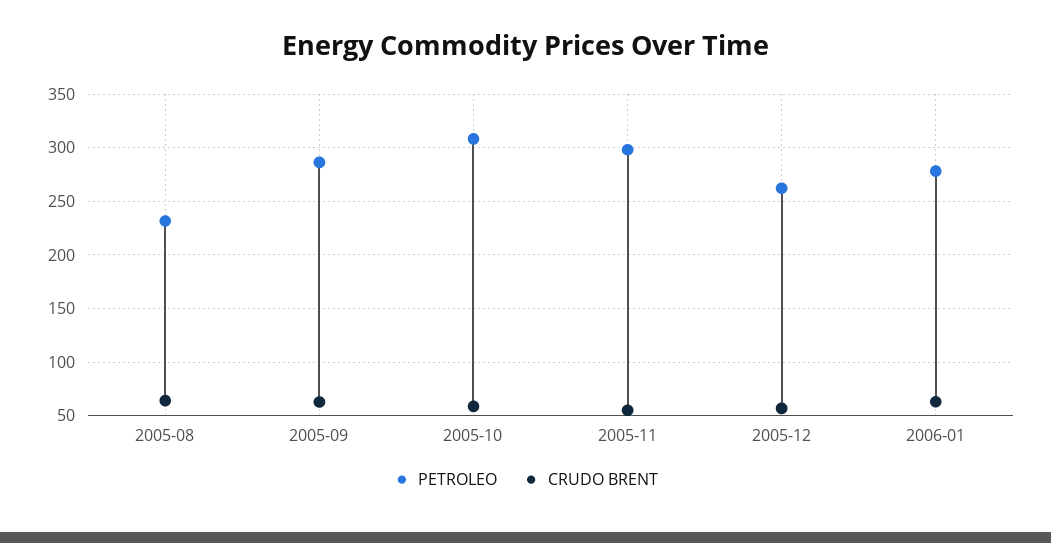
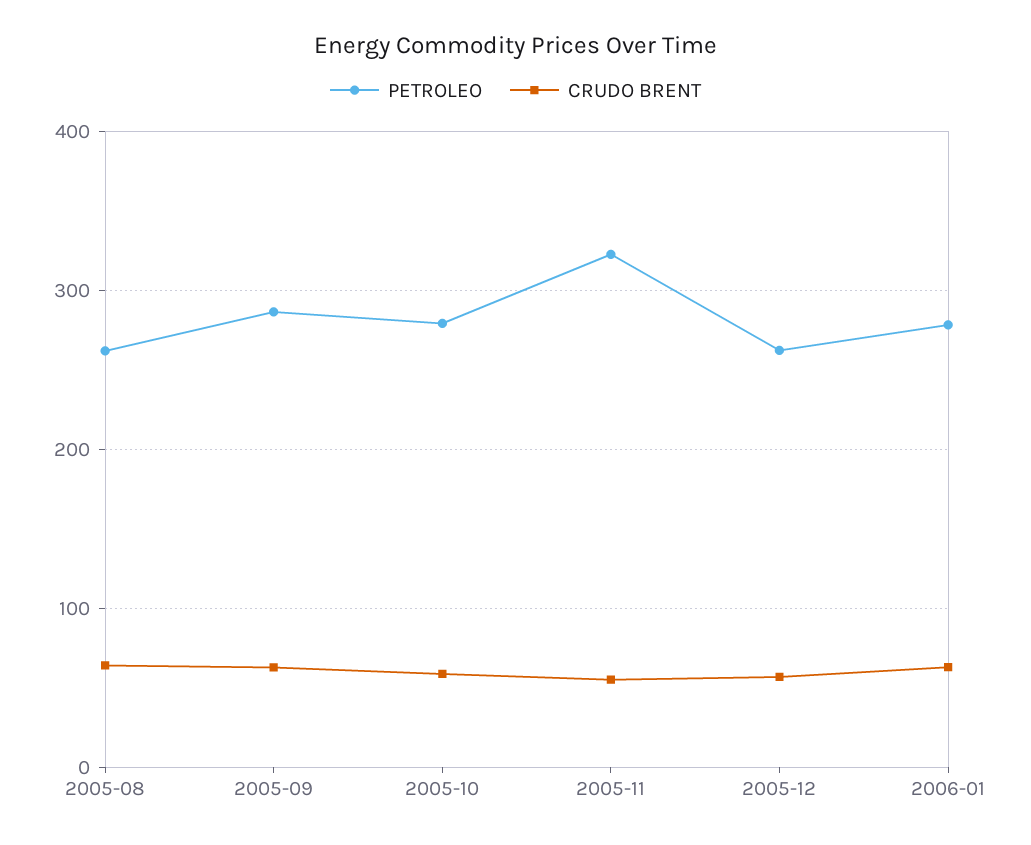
PETROLEO, 2005-08: 230 -> 260
PETROLEO, 2005-10: 310 -> 280
PETROLEO, 2005-11: 300 -> 320

